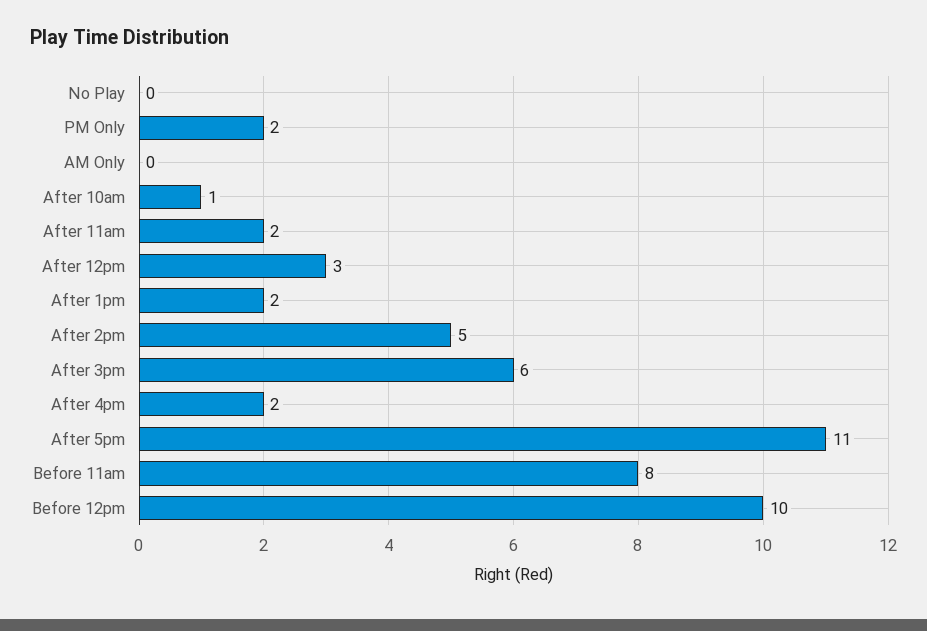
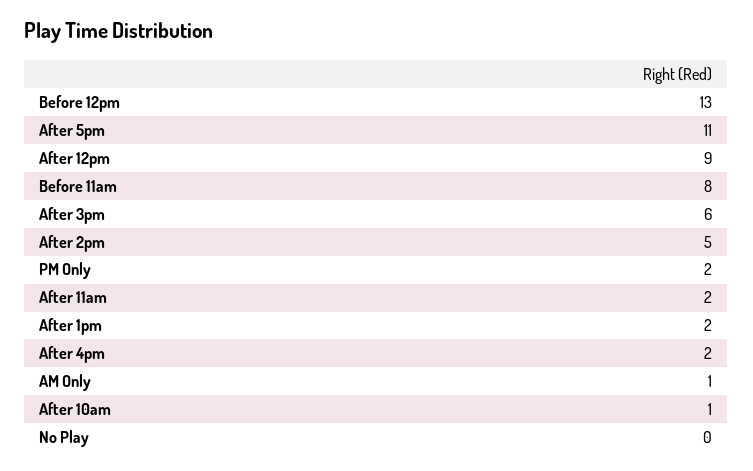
AM Only: 0 -> 1
After 12pm: 3 -> 9
Before 12pm: 10 -> 13

